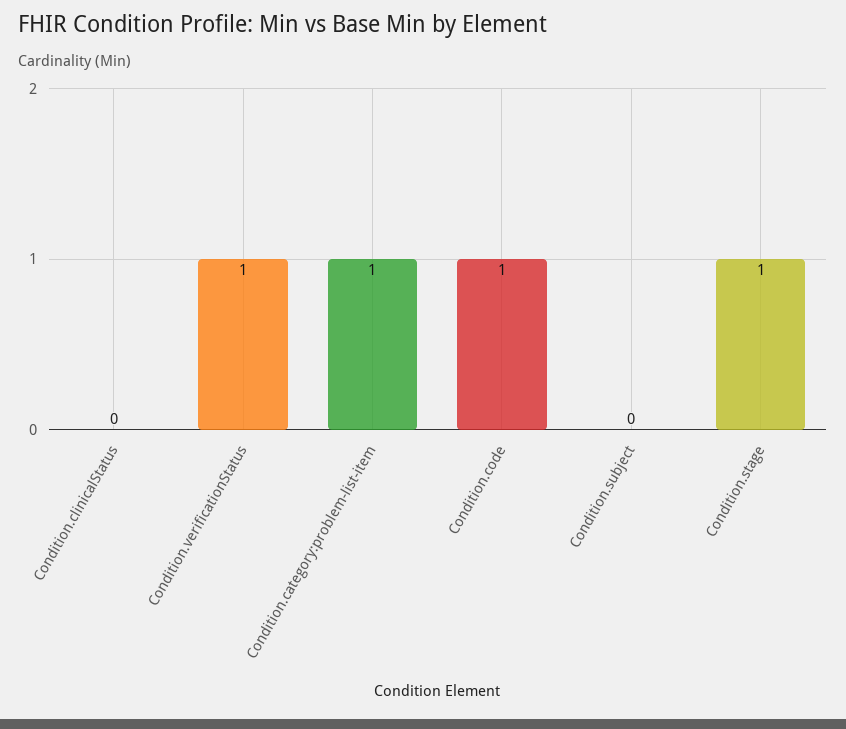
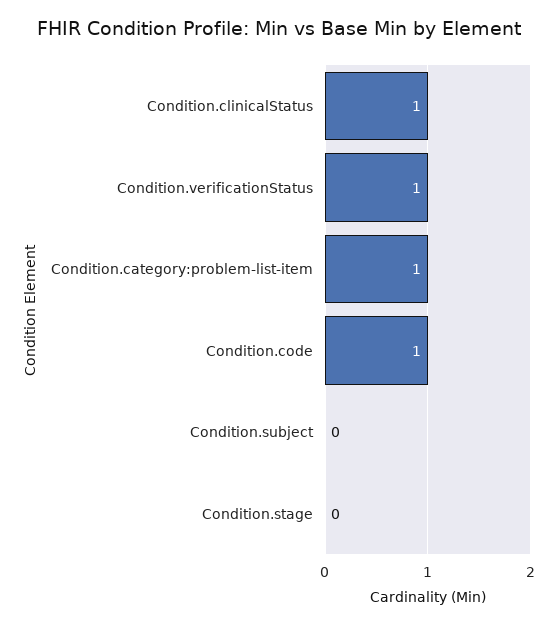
Condition.clinicalStatus: 0 -> 1
Condition.stage: 1 -> 0

